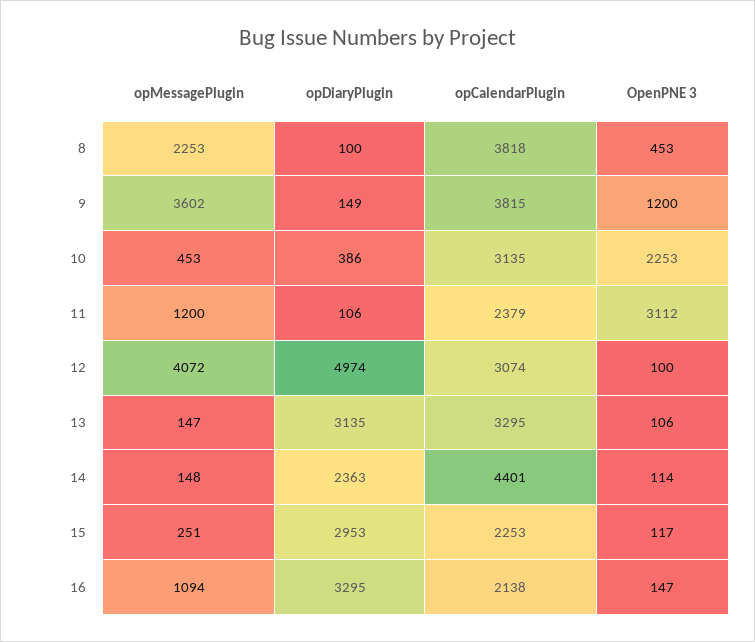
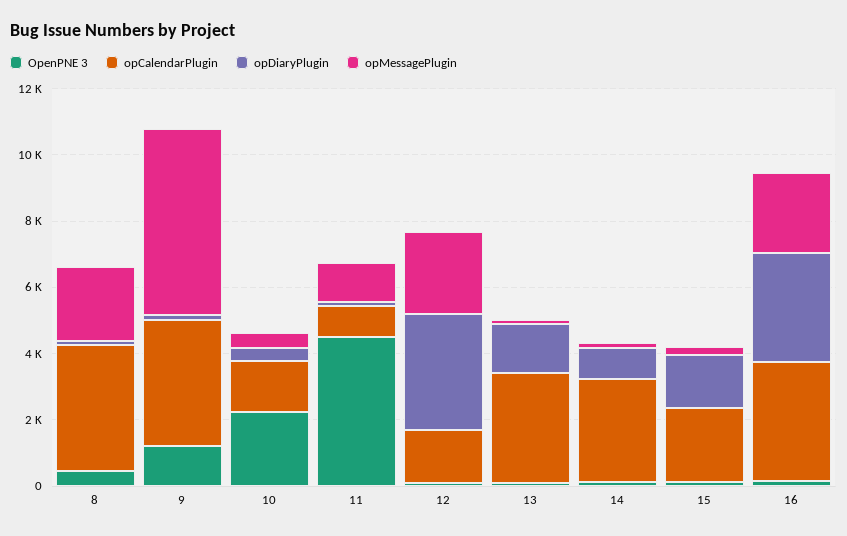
opMessagePlugin, 9: 3602 -> 5500
opCalendarPlugin, 10: 3135 -> 1500
opCalendarPlugin, 11: 2379 -> 1000
OpenPNE 3, 11: 3112 -> 4500
opMessagePlugin, 12: 4072 -> 2500
opDiaryPlugin, 12: 4974 -> 3500
opCalendarPlugin, 12: 3074 -> 1500
opDiaryPlugin, 13: 3135 -> 1500
opDiaryPlugin, 14: 2363 -> 1000
opCalendarPlugin, 14: 4401 -> 3000
opDiaryPlugin, 15: 2953 -> 1500
opMessagePlugin, 16: 1094 -> 2500
opCalendarPlugin, 16: 2138 -> 3500

